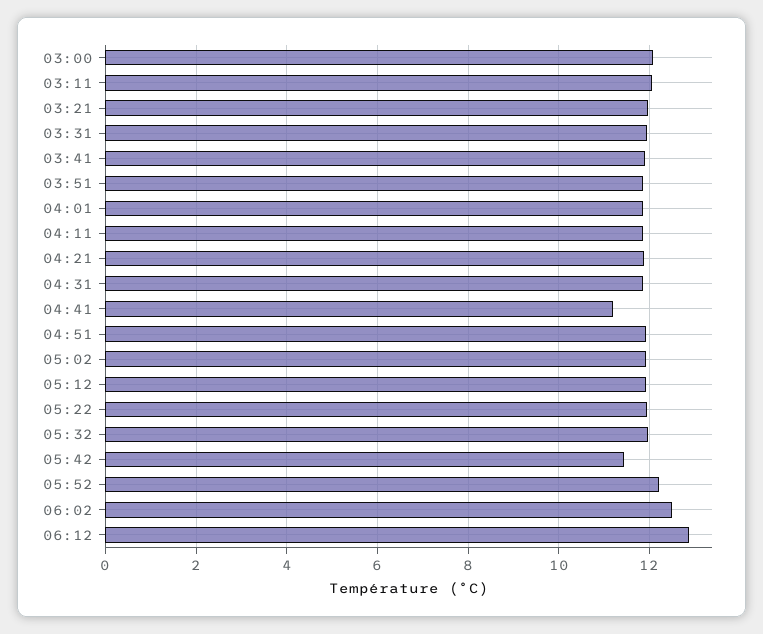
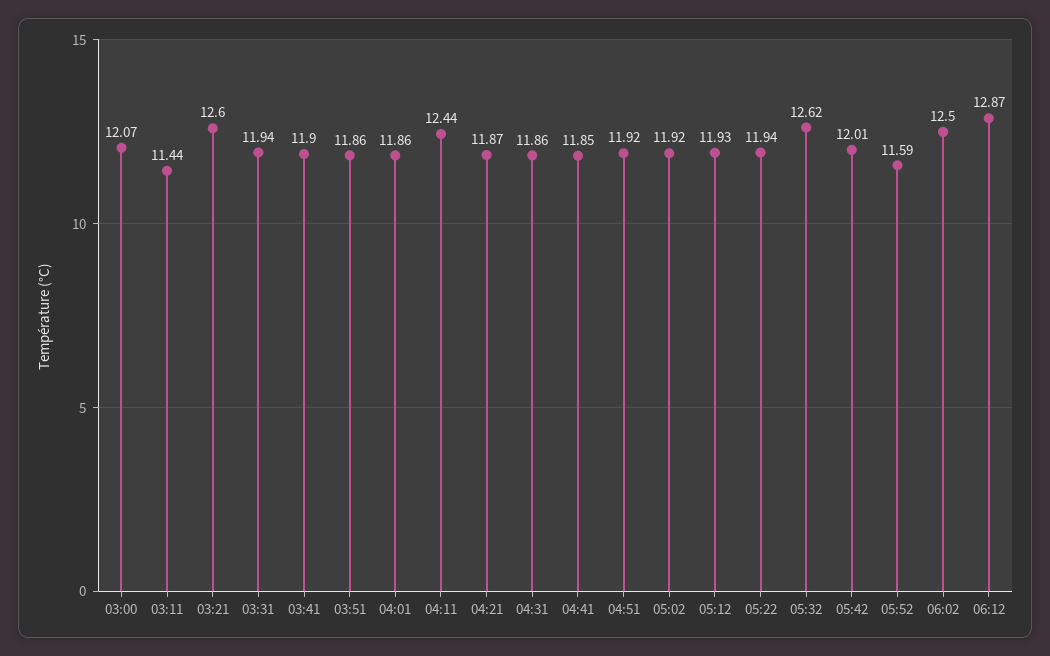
03:11: 12 -> 11.44
03:21: 12 -> 12.6
04:11: 11.8 -> 12.44
04:41: 11.2 -> 11.85
05:32: 12 -> 12.62
05:42: 11.4 -> 12.01
05:52: 12.2 -> 11.59

